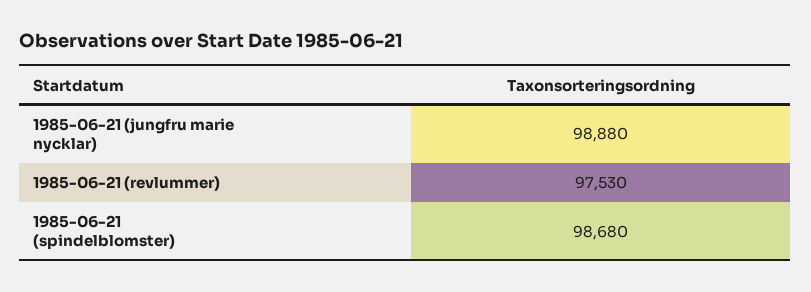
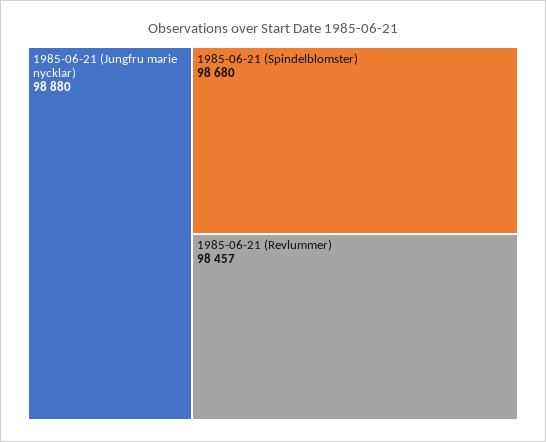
1985-06-21 (revlummer): 97530 -> 98457

